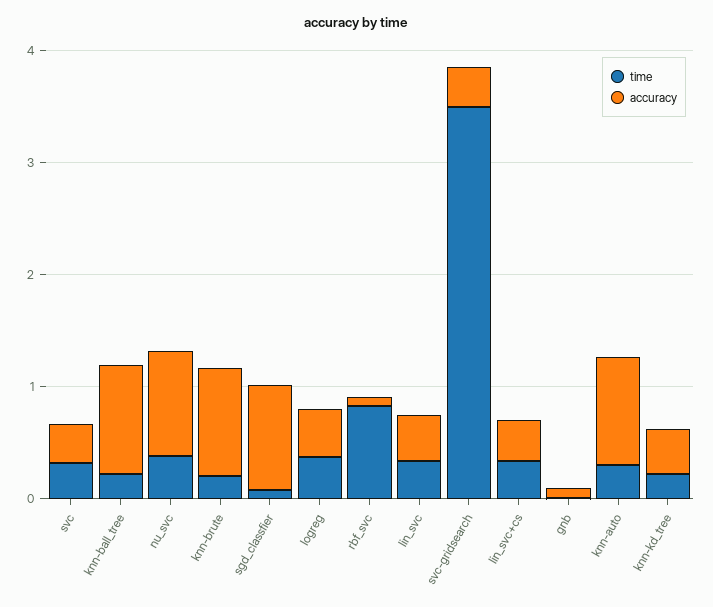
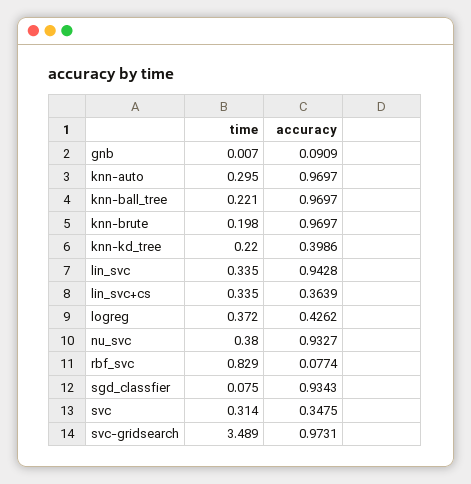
accuracy, lin_svc: 0.4 -> 0.9428
accuracy, svc-gridsearch: 0.4 -> 0.9731

